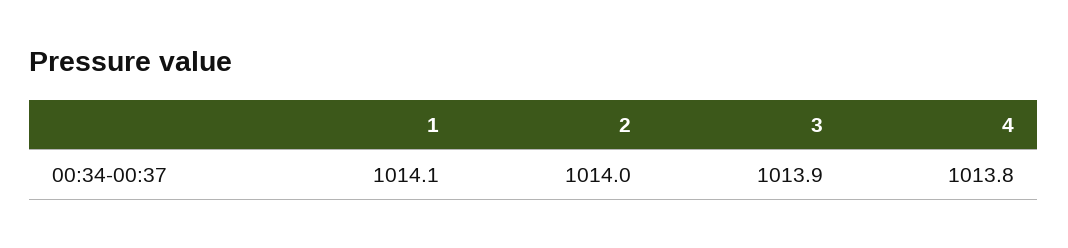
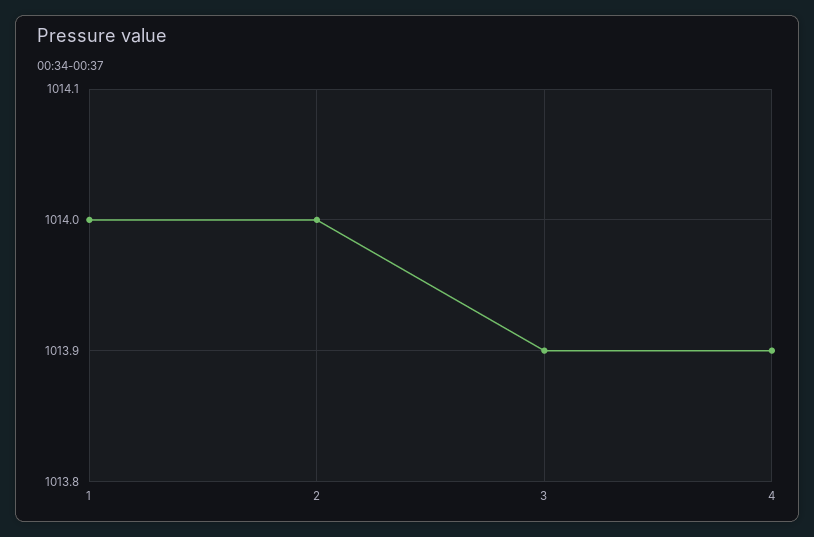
1: 1014.1 -> 1014
4: 1013.8 -> 1013.9

